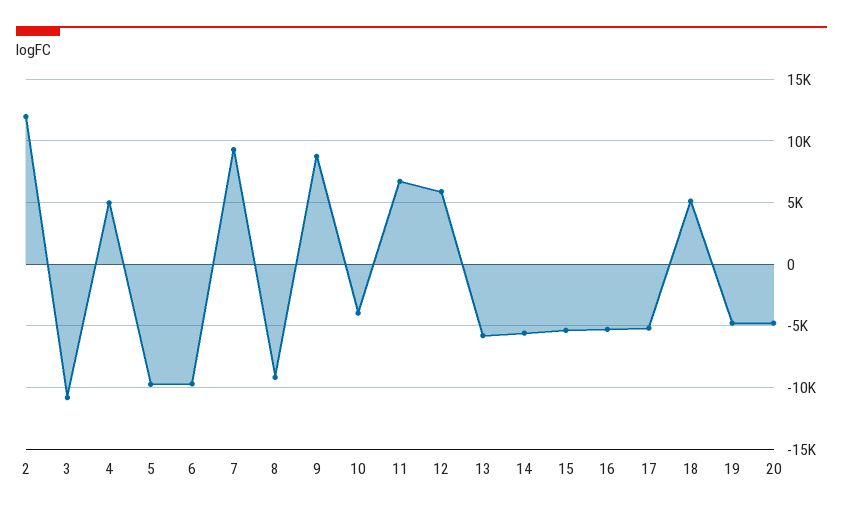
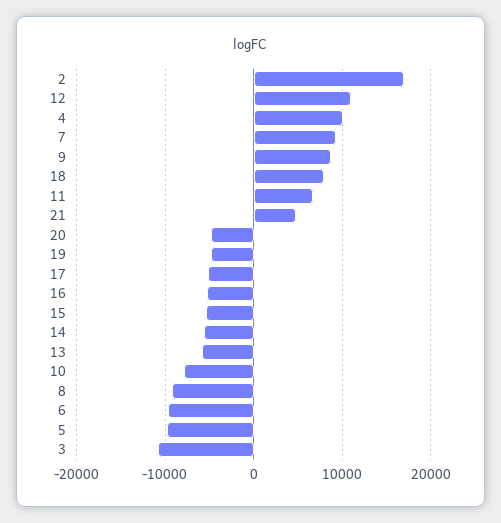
2: 12000 -> 17000
4: 5000 -> 10000
10: -4000 -> -8000
12: 6000 -> 11000
18: 5000 -> 8000
21: none -> 5000

